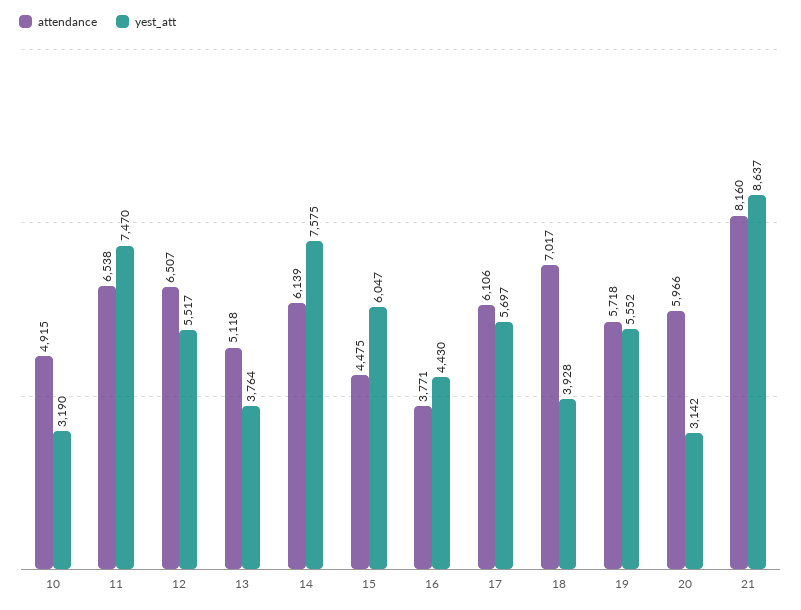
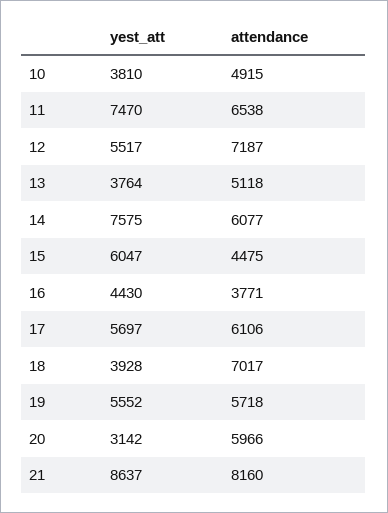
yest_att, 10: 3190 -> 3810
attendance, 12: 6507 -> 7187
attendance, 14: 6139 -> 6077

